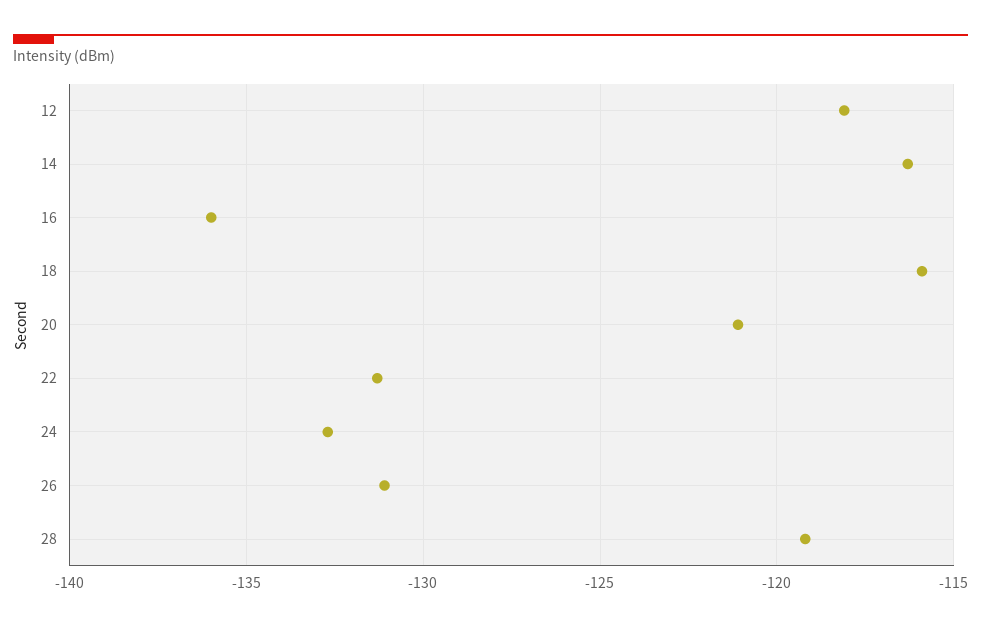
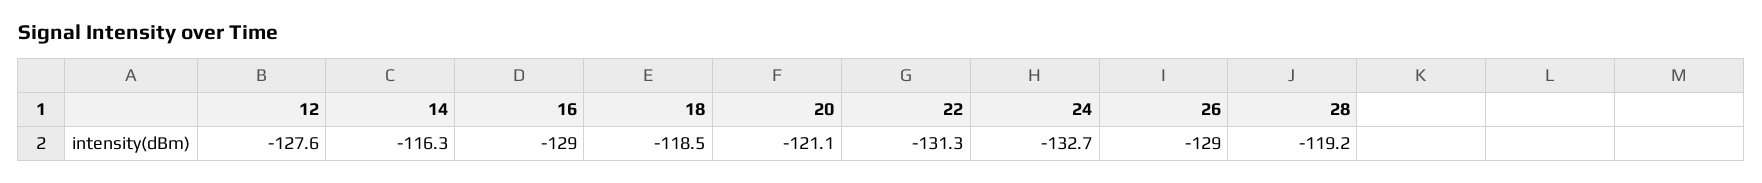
12: -118 -> -127.6
16: -136 -> -129
18: -116 -> -118.5
26: -131 -> -129

